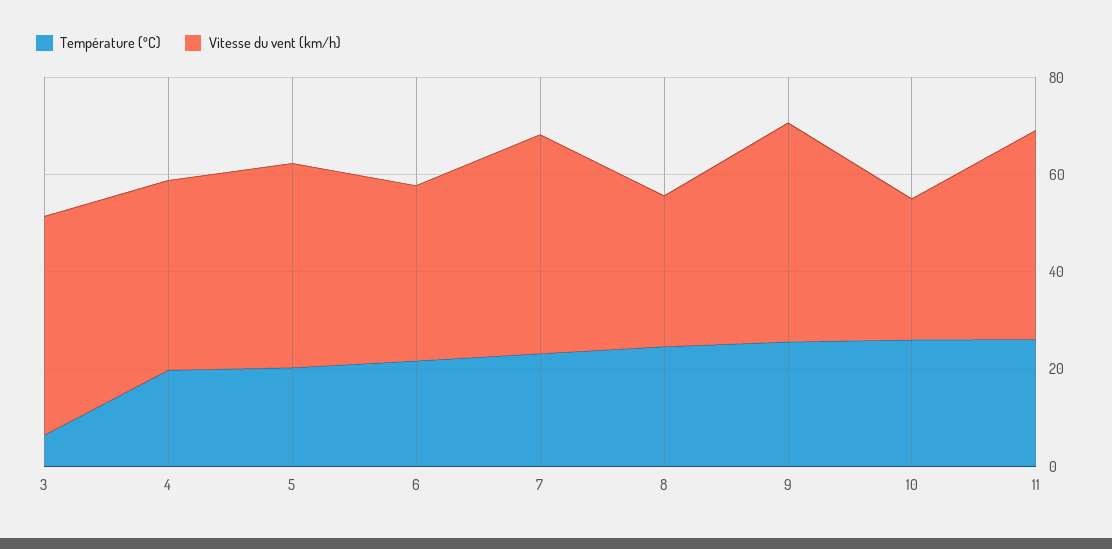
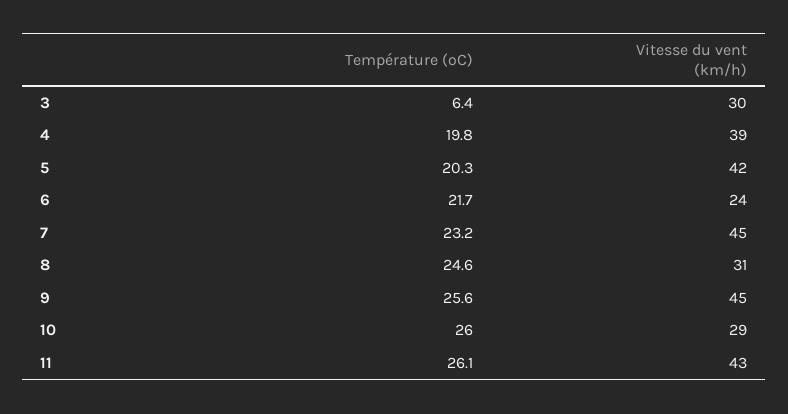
Vitesse du vent (km/h), 3: 45 -> 30
Vitesse du vent (km/h), 6: 35 -> 24

